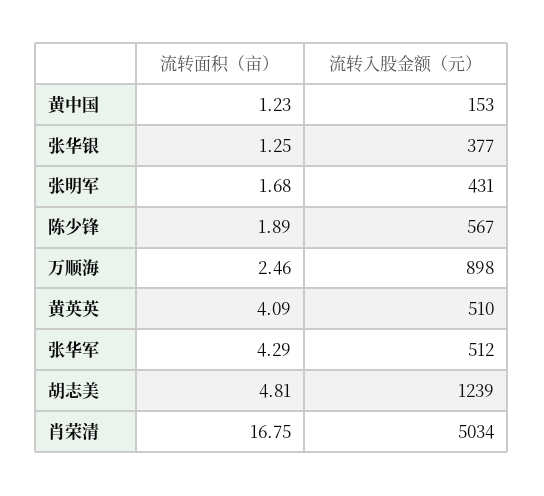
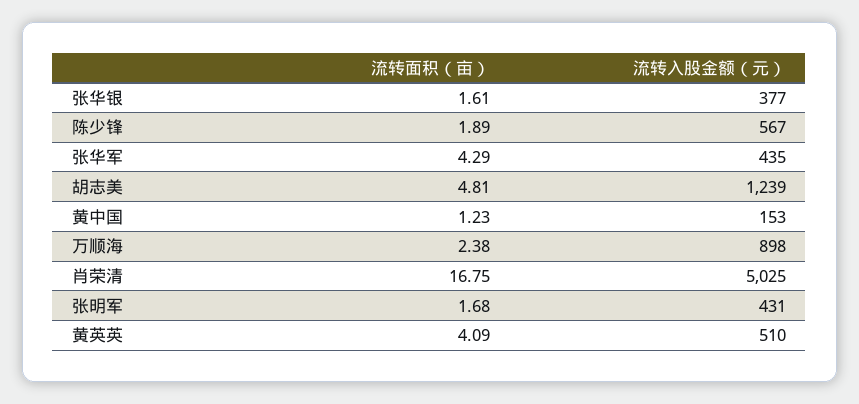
流转面积（亩）, 张华银: 1.25 -> 1.61
流转面积（亩）, 万顺海: 2.46 -> 2.38
流转入股金额（元）, 张华军: 512 -> 435
流转入股金额（元）, 肖荣清: 5034 -> 5025

